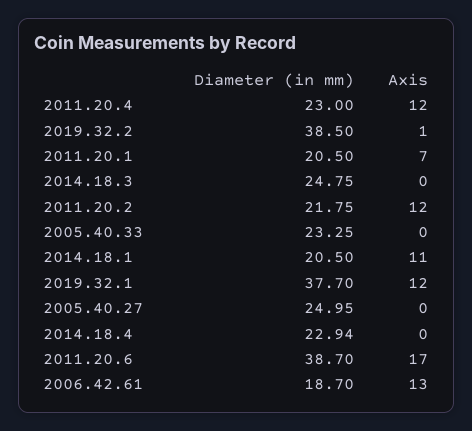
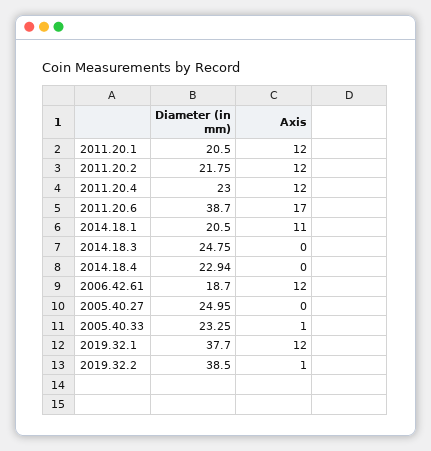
Axis, 2011.20.1: 7 -> 12
Axis, 2005.40.33: 0 -> 1
Axis, 2006.42.61: 13 -> 12

